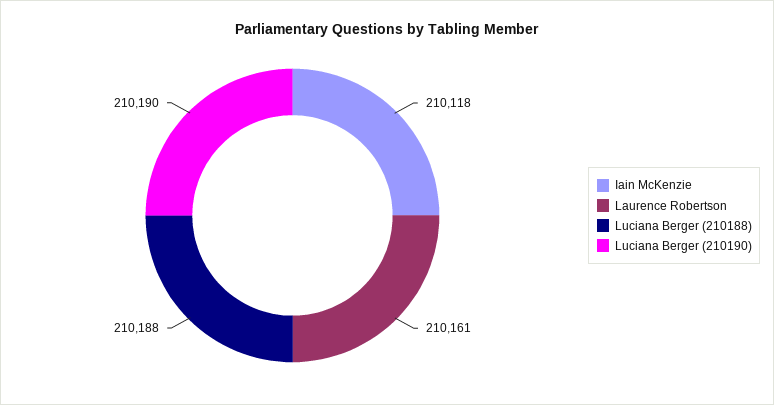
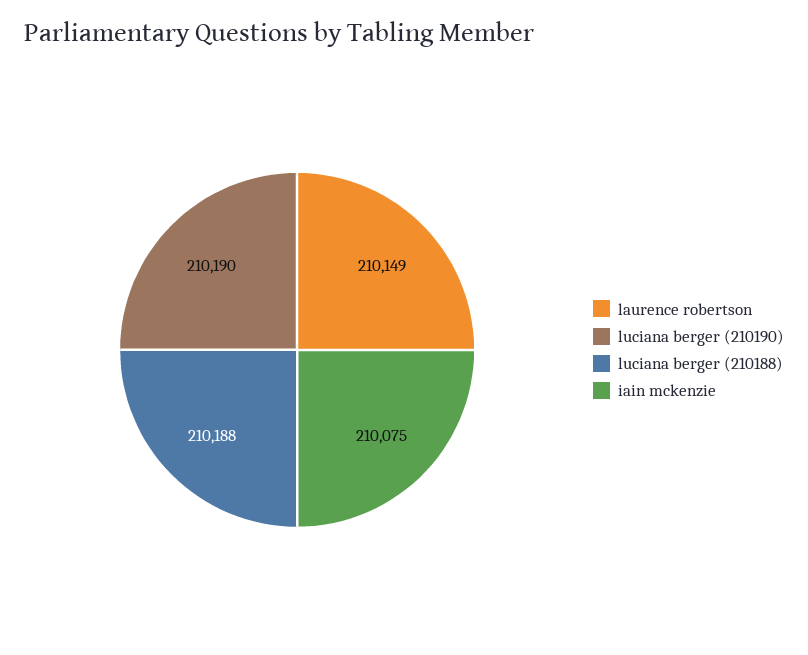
Iain McKenzie: 210118 -> 210075
Laurence Robertson: 210161 -> 210149

